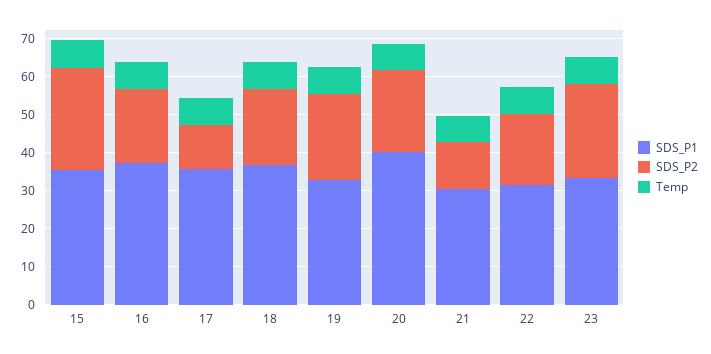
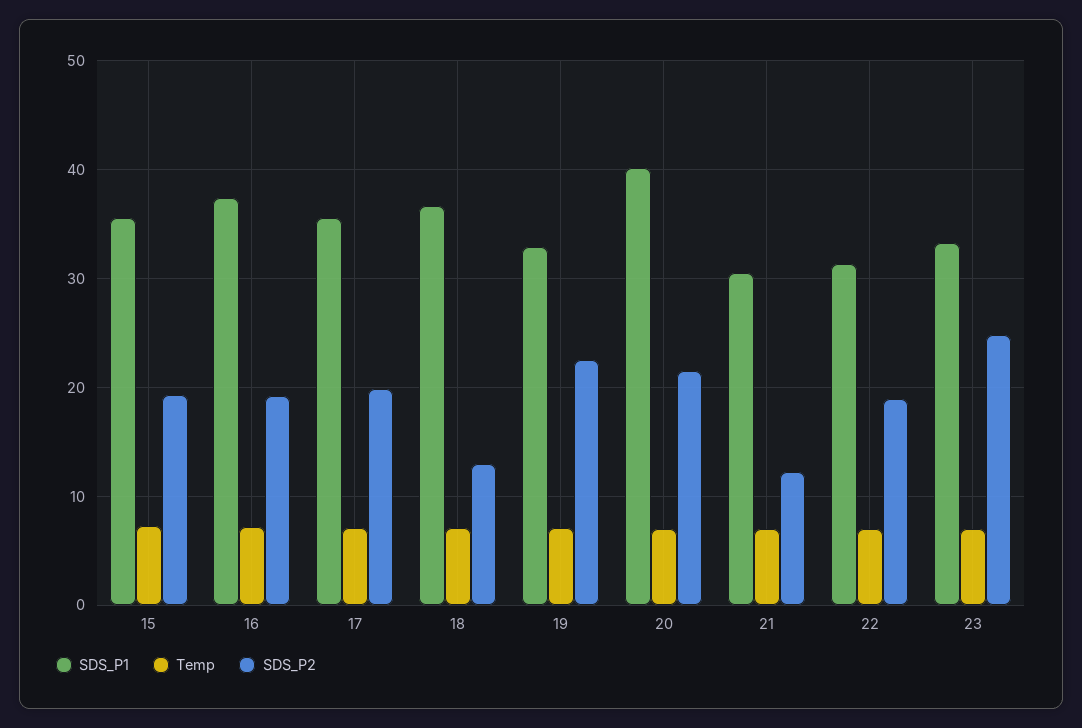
SDS_P2, 15: 27.5 -> 19
SDS_P2, 17: 12.5 -> 20
SDS_P2, 18: 20 -> 13

